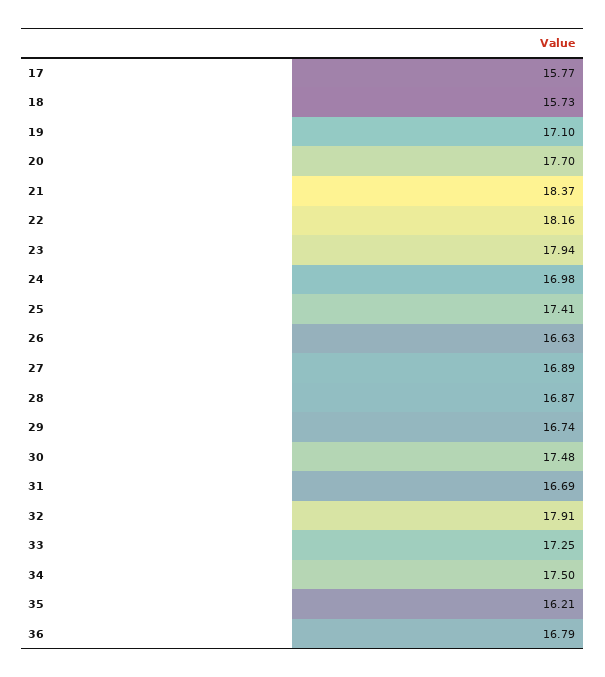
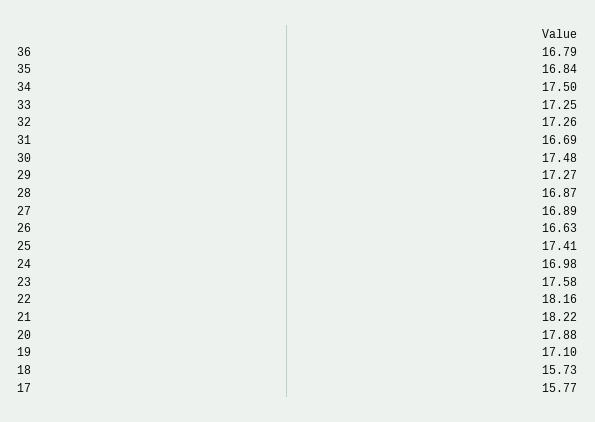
20: 17.7 -> 17.88
21: 18.37 -> 18.22
23: 17.94 -> 17.58
29: 16.74 -> 17.27
32: 17.91 -> 17.26
35: 16.21 -> 16.84

